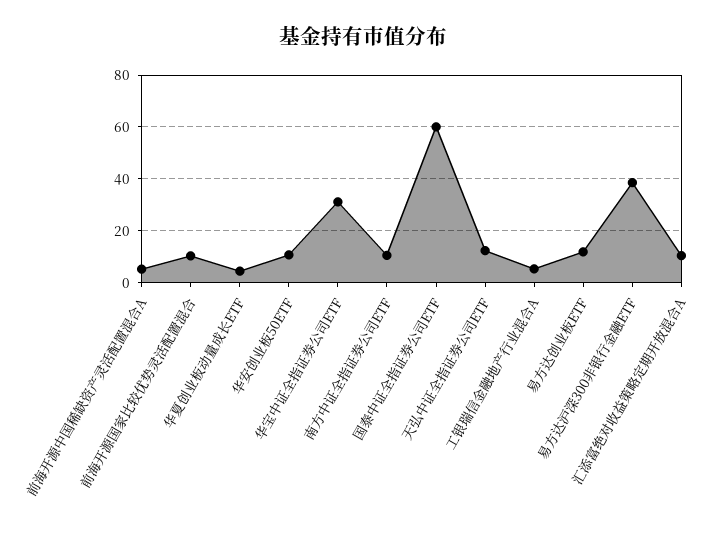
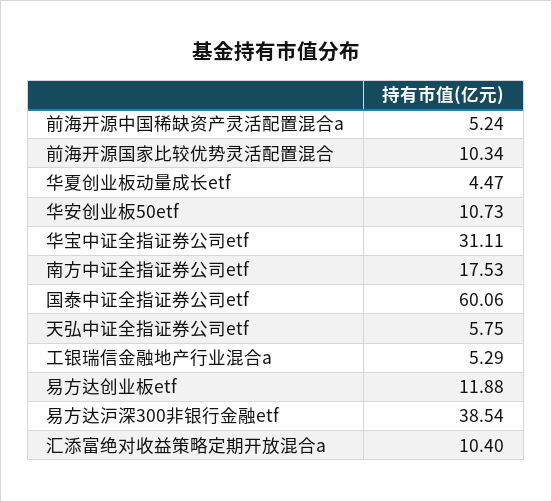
南方中证全指证券公司ETF: 10 -> 17.53
天弘中证全指证券公司ETF: 12.5 -> 5.75

